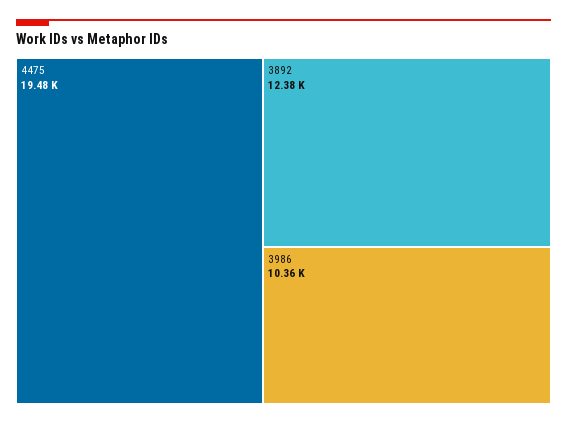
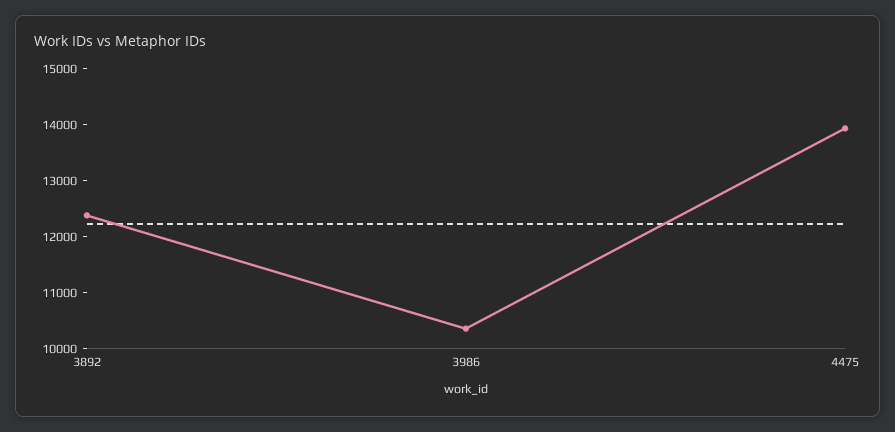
4475: 19480 -> 14000

